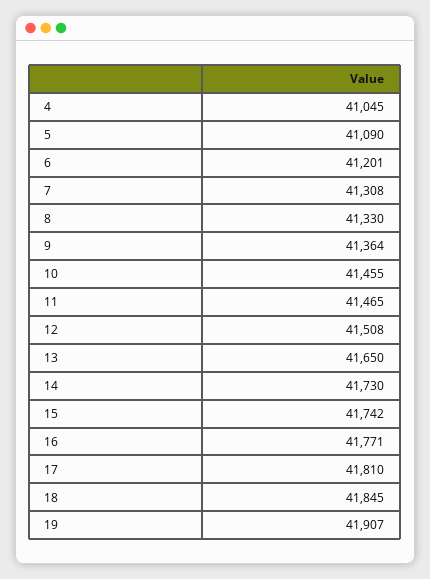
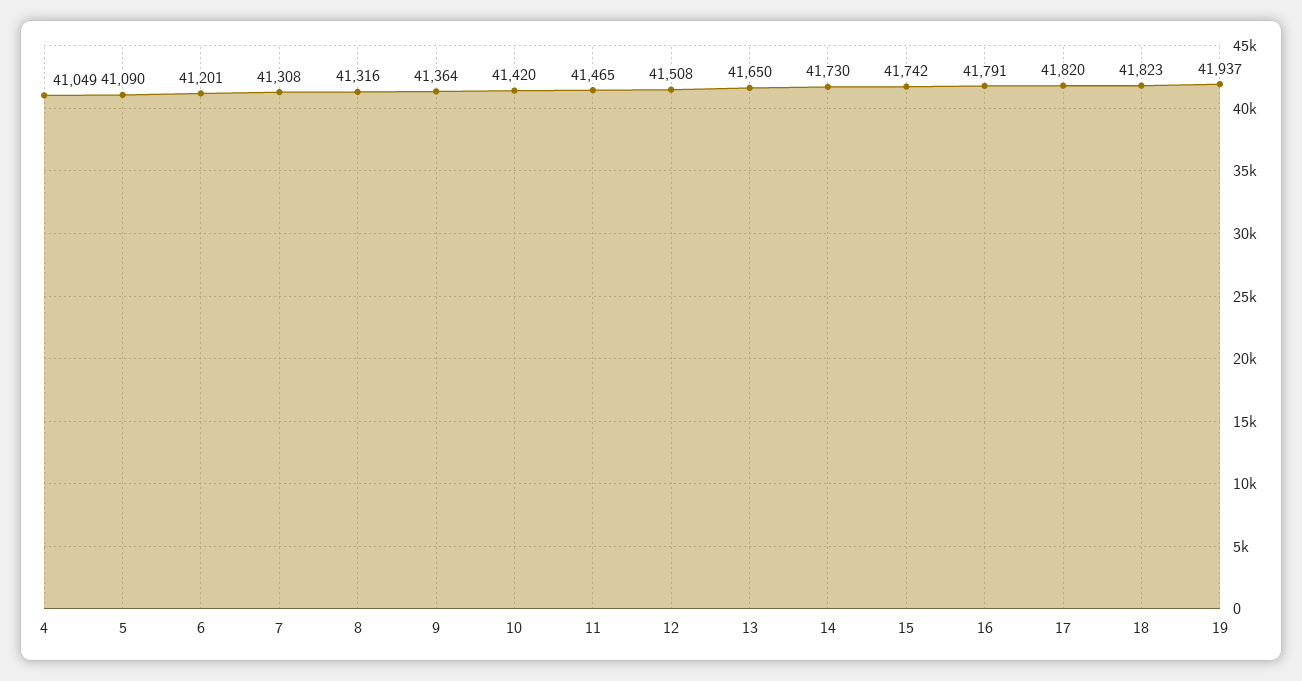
4: 41045 -> 41049
8: 41330 -> 41316
10: 41455 -> 41420
16: 41771 -> 41791
17: 41810 -> 41820
18: 41845 -> 41823
19: 41907 -> 41937

